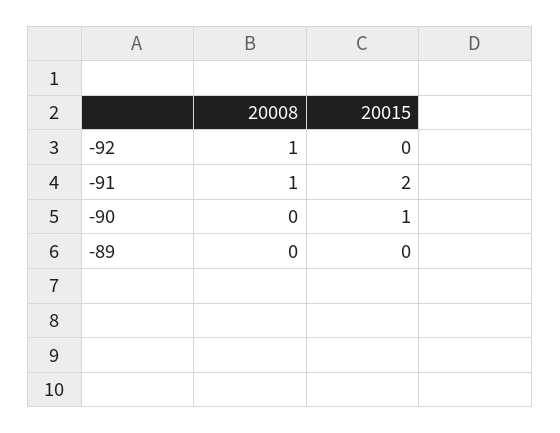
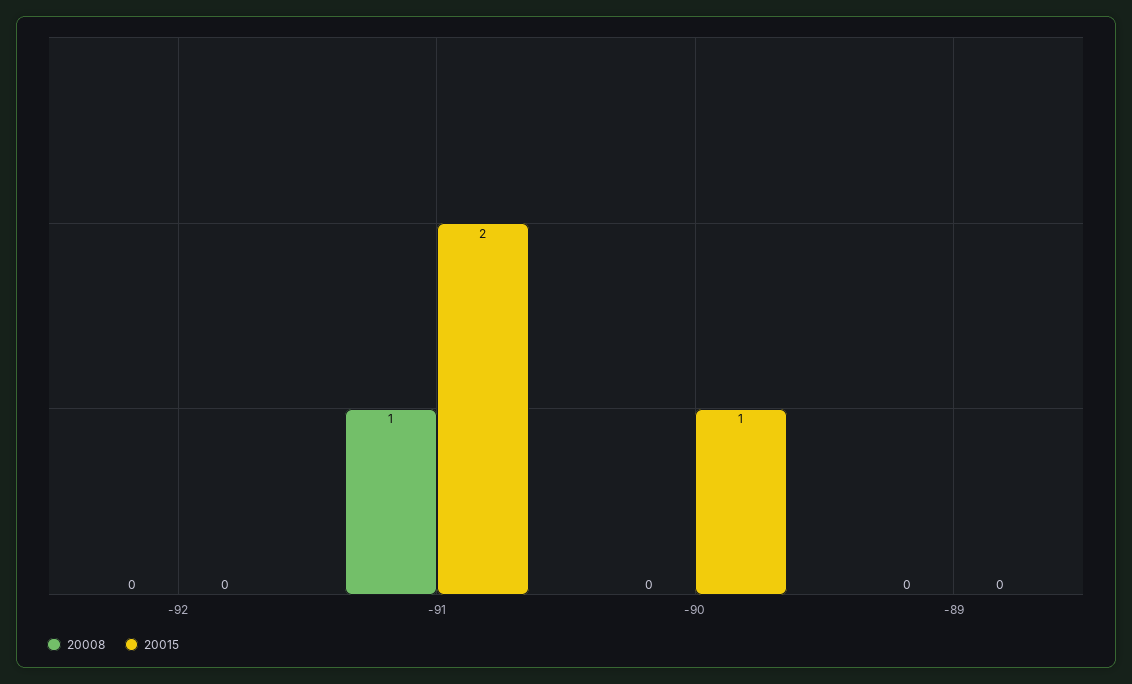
20008, -92: 1 -> 0

